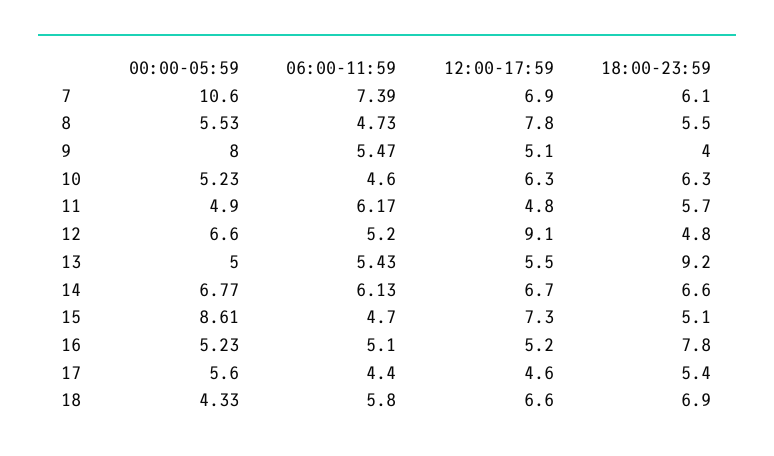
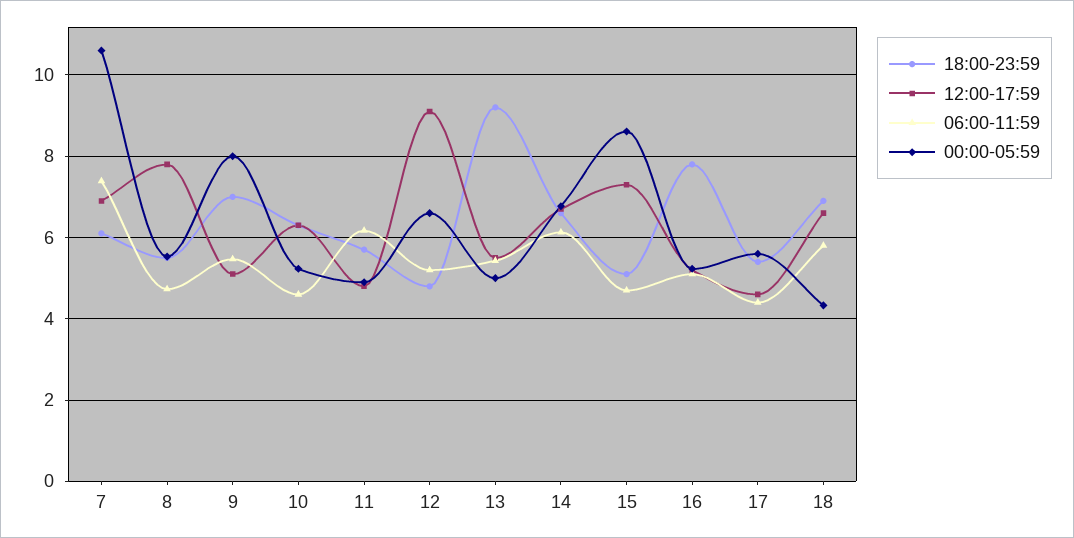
18:00-23:59, 9: 4 -> 7

